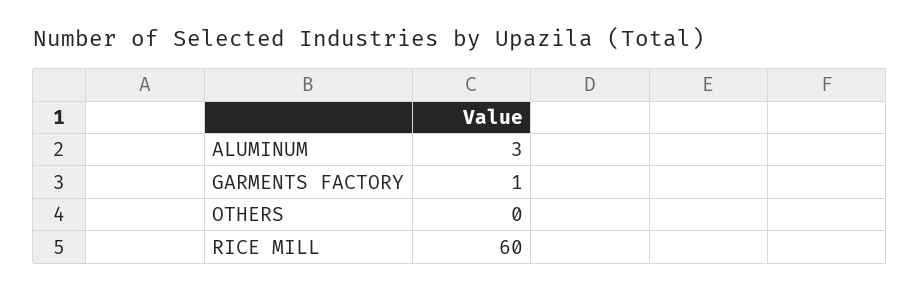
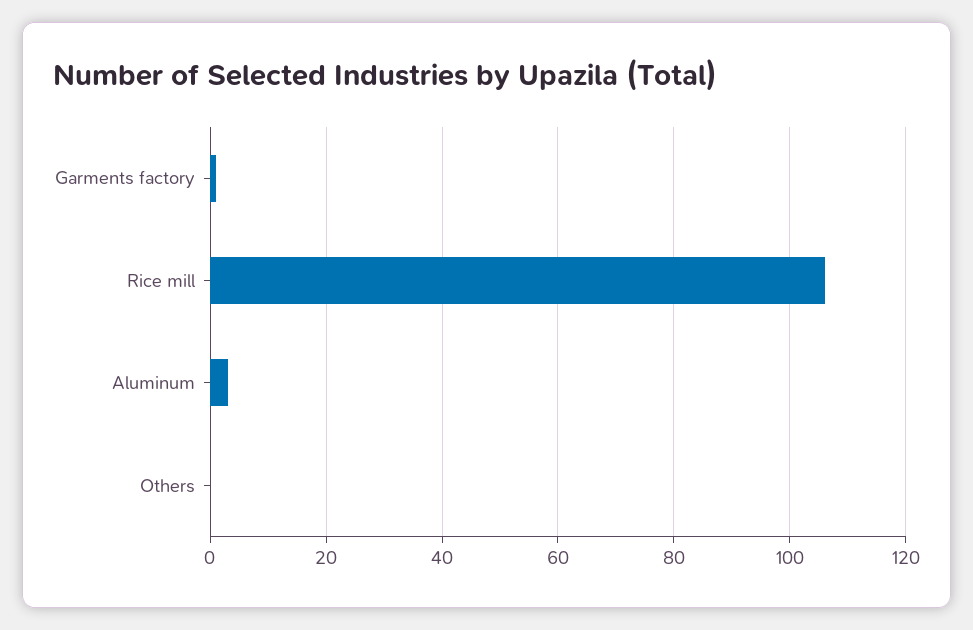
RICE MILL: 60 -> 105

